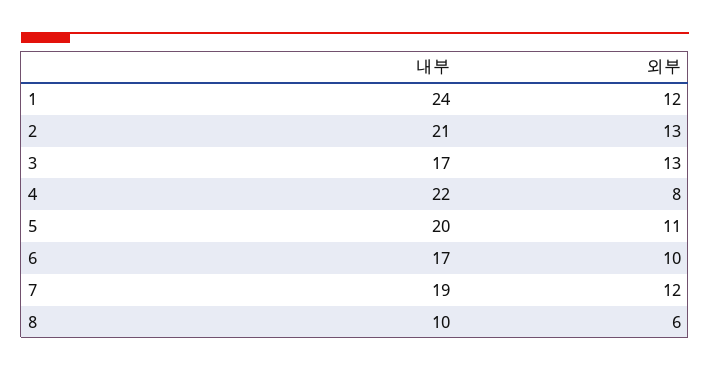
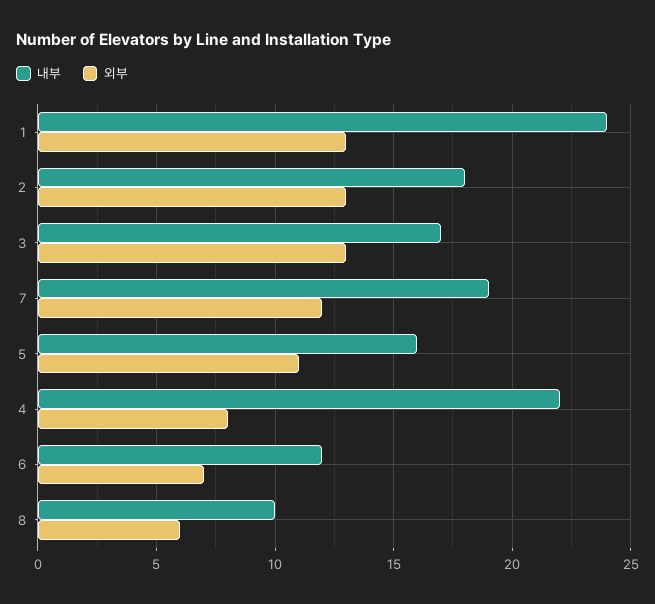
외부, 1: 12 -> 13
내부, 2: 21 -> 18
내부, 5: 20 -> 16
내부, 6: 17 -> 12
외부, 6: 10 -> 7

